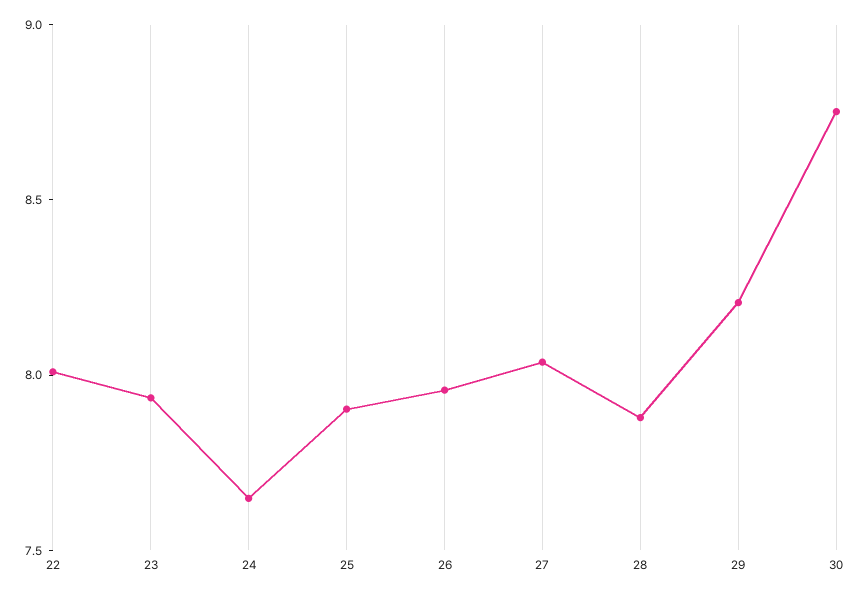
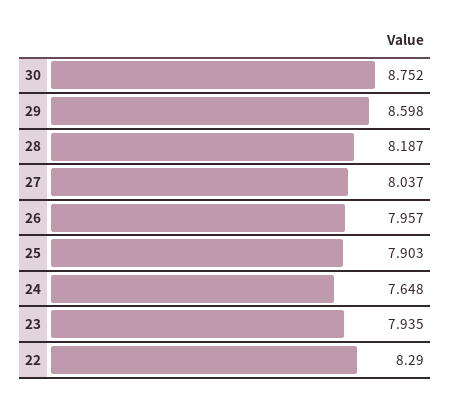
22: 8 -> 8.29
28: 7.9 -> 8.187
29: 8.2 -> 8.598

